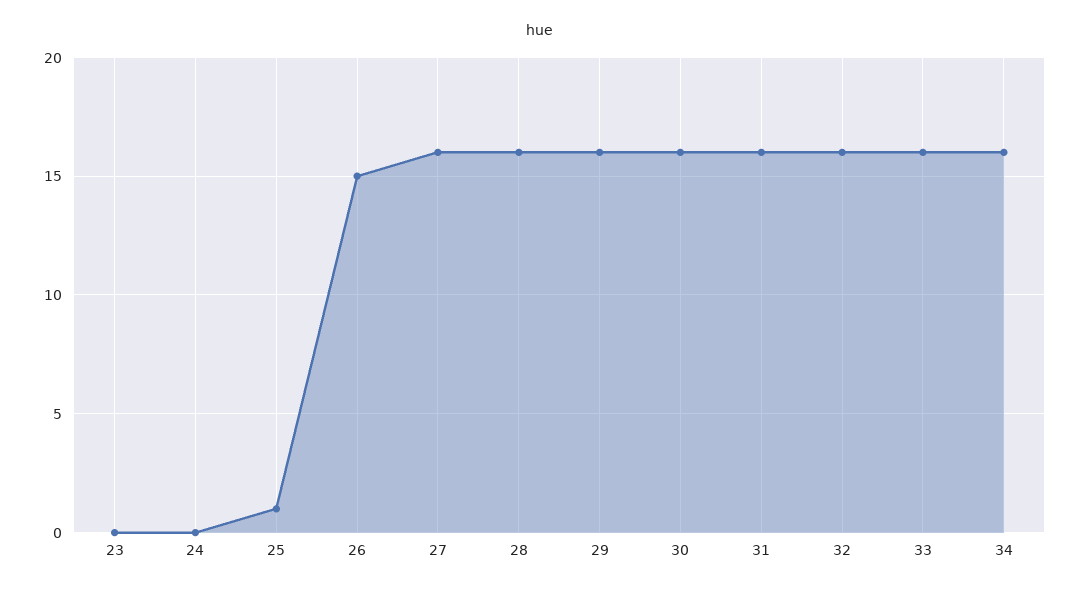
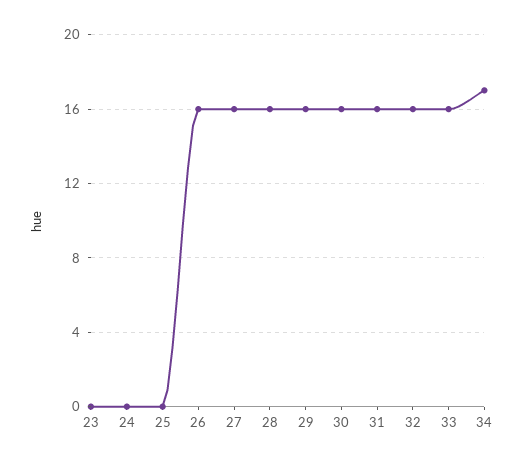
25: 1 -> 0
26: 15 -> 16
34: 16 -> 17

